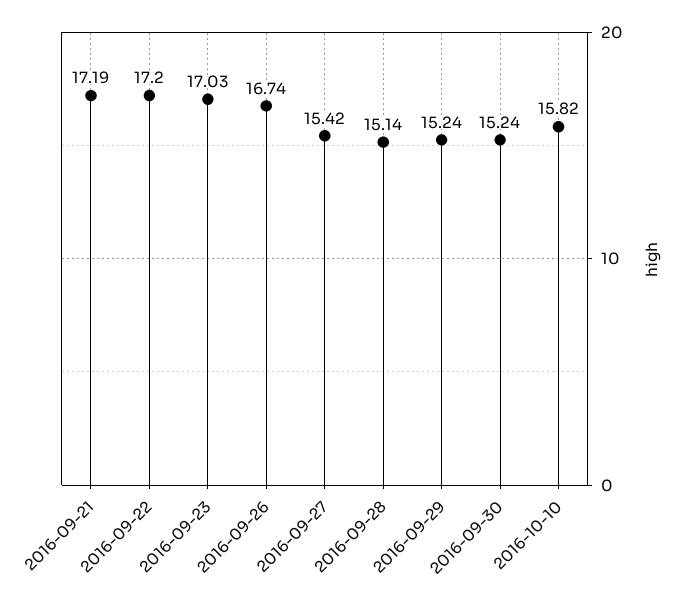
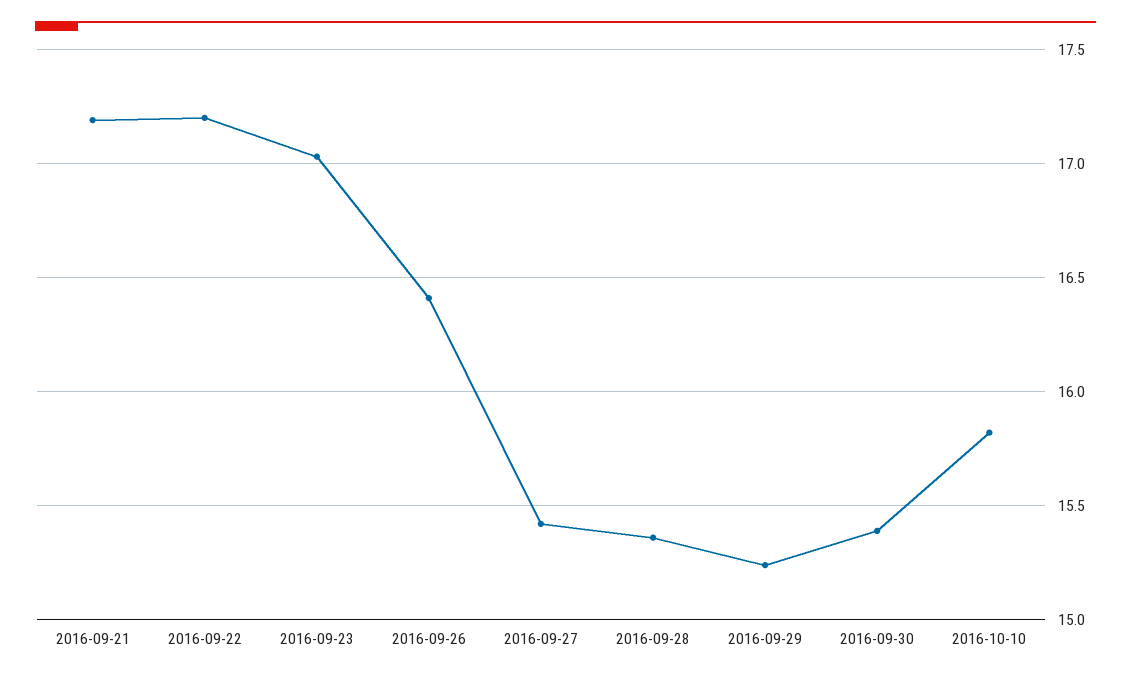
2016-09-26: 16.74 -> 16.4
2016-09-28: 15.14 -> 15.35
2016-09-30: 15.24 -> 15.4

